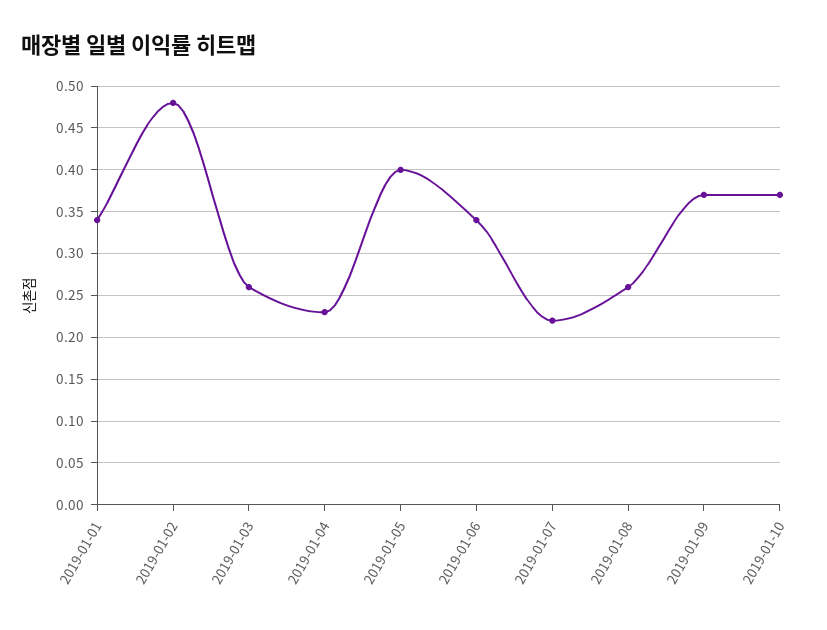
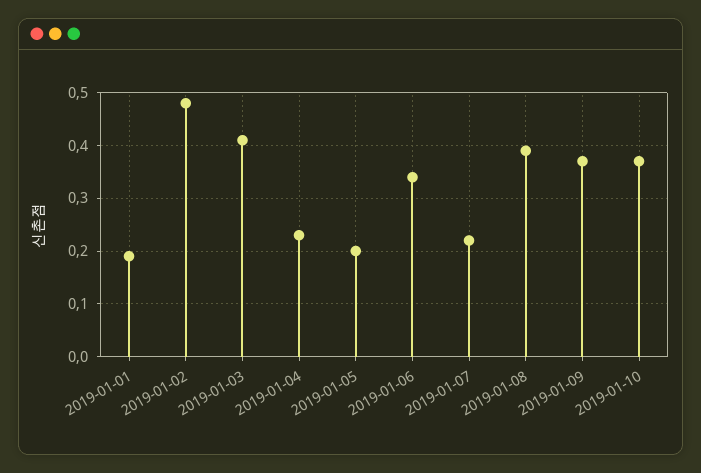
2019-01-01: 0.34 -> 0.2
2019-01-03: 0.26 -> 0.4
2019-01-05: 0.4 -> 0.2
2019-01-08: 0.26 -> 0.4

